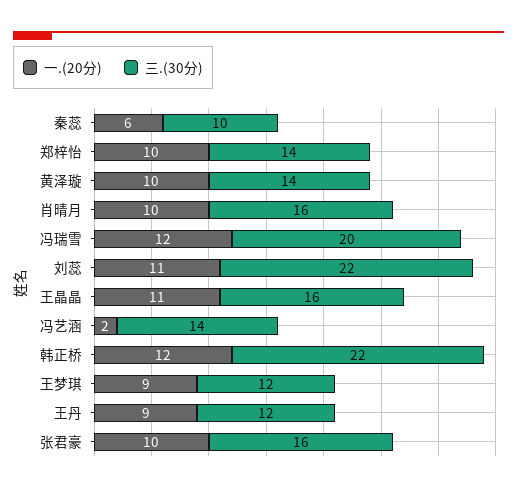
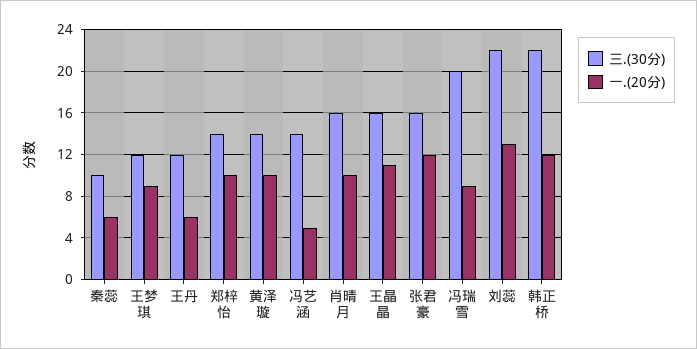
一.(20分), 冯瑞雪: 12 -> 9
一.(20分), 刘蕊: 11 -> 13
一.(20分), 冯艺涵: 2 -> 5
一.(20分), 王丹: 9 -> 6
一.(20分), 张君豪: 10 -> 12

